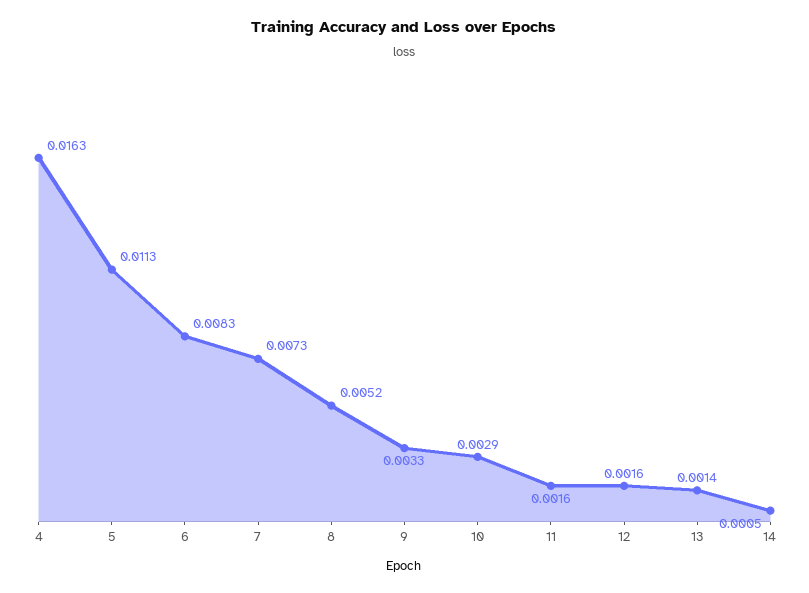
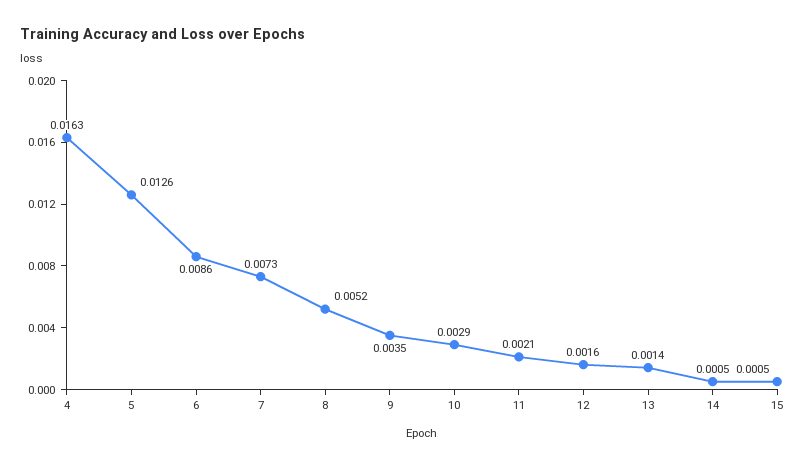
5: 0.0113 -> 0.0126
6: 0.0083 -> 0.0086
9: 0.0033 -> 0.0035
11: 0.0016 -> 0.0021
15: none -> 0.0005

